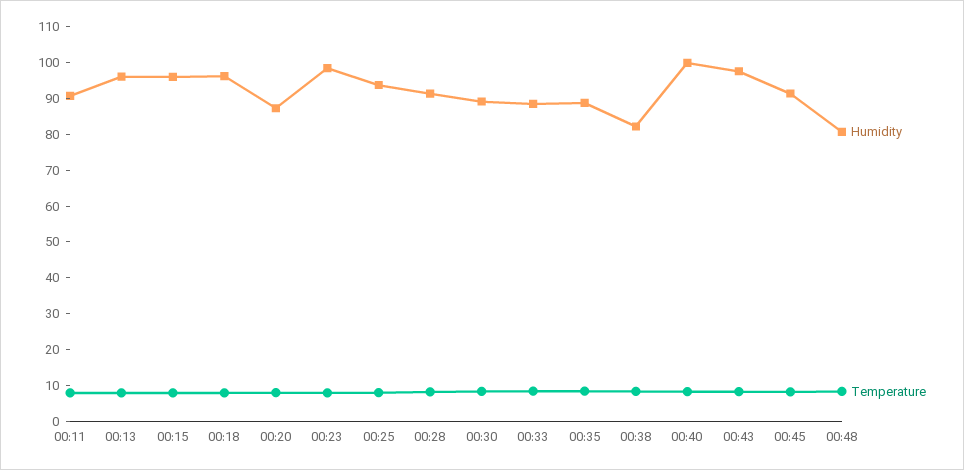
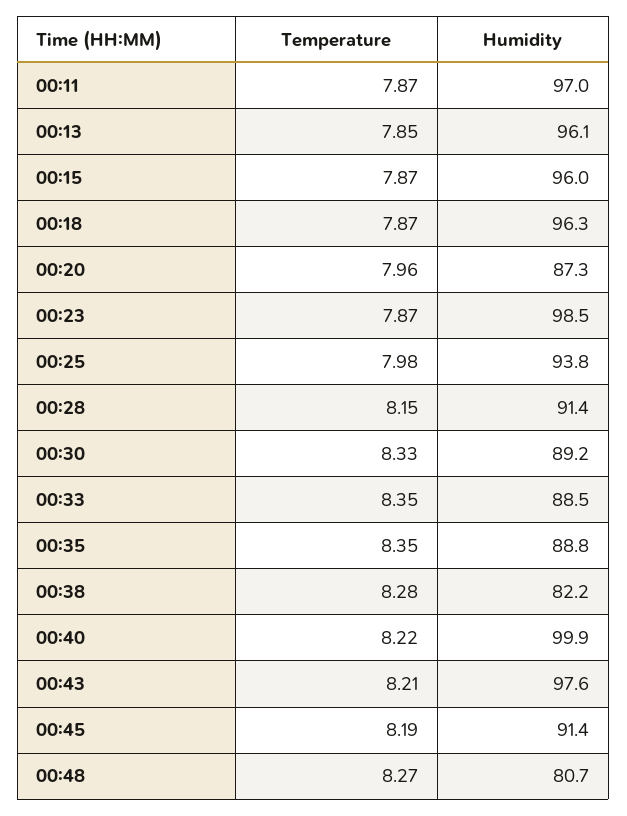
Humidity, 00:11: 90 -> 97

